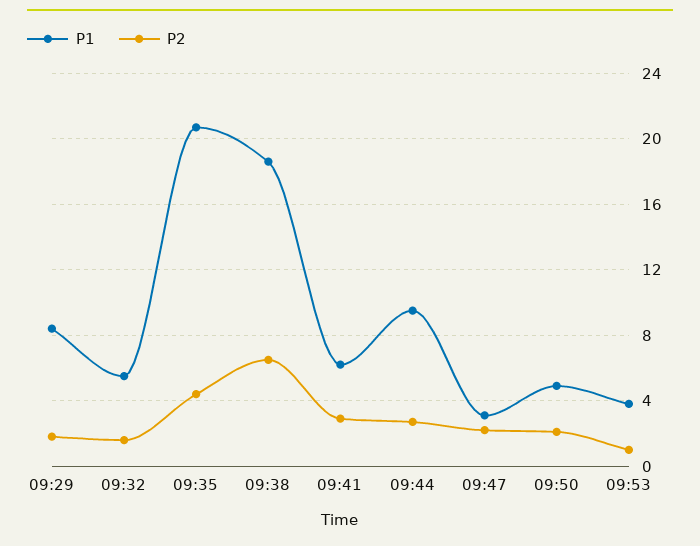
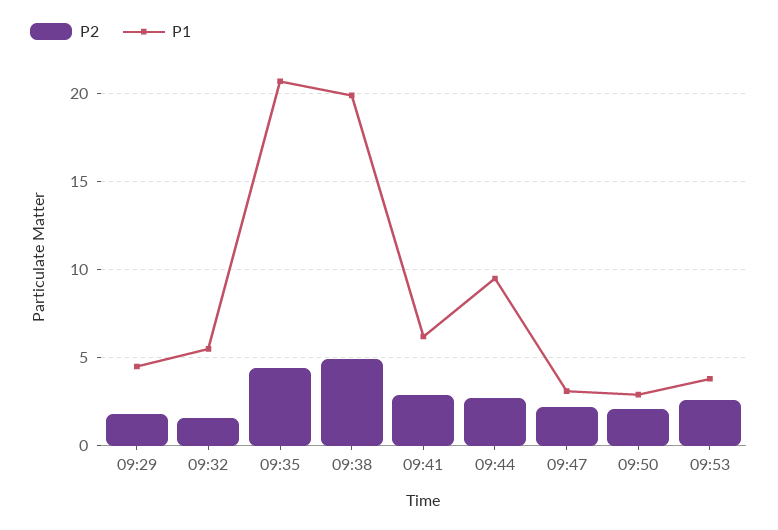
P1, 09:29: 8.5 -> 4.5
P1, 09:38: 18.5 -> 20
P2, 09:38: 6.5 -> 5
P1, 09:50: 5 -> 3
P2, 09:53: 1 -> 2.5

